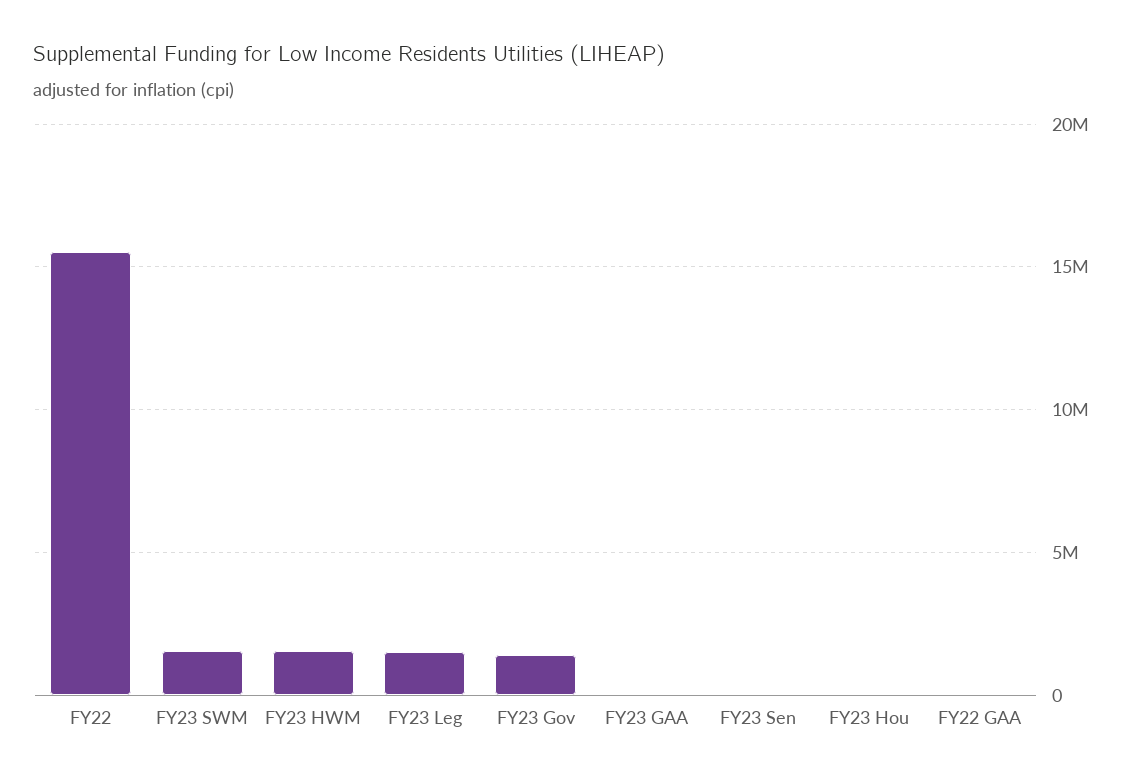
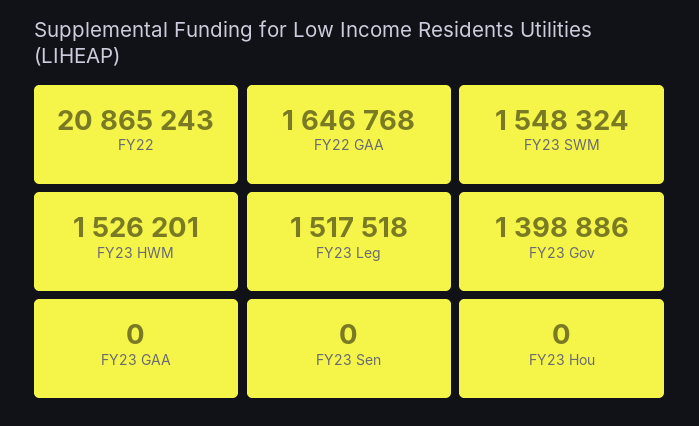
FY22: 15500000 -> 20865243
FY22 GAA: 0 -> 1646768

